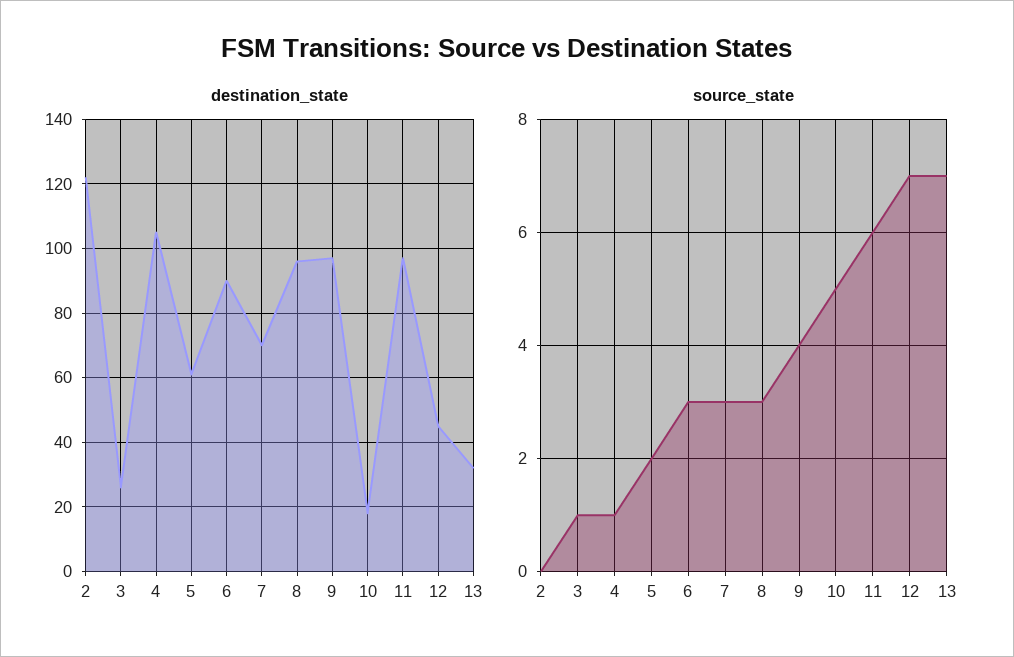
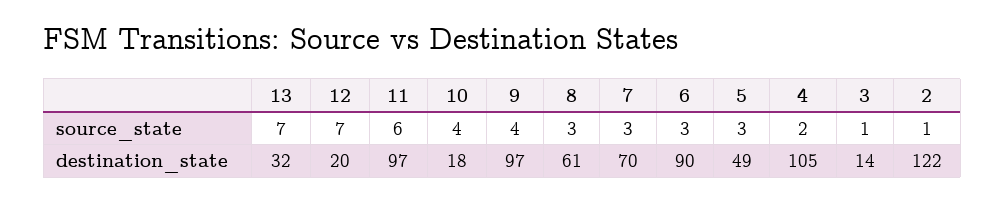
destination_state, 3: 25 -> 14
destination_state, 5: 60 -> 49
destination_state, 8: 95 -> 61
destination_state, 12: 45 -> 20
source_state, 2: 0 -> 1
source_state, 4: 1 -> 2
source_state, 5: 2 -> 3
source_state, 10: 5 -> 4

